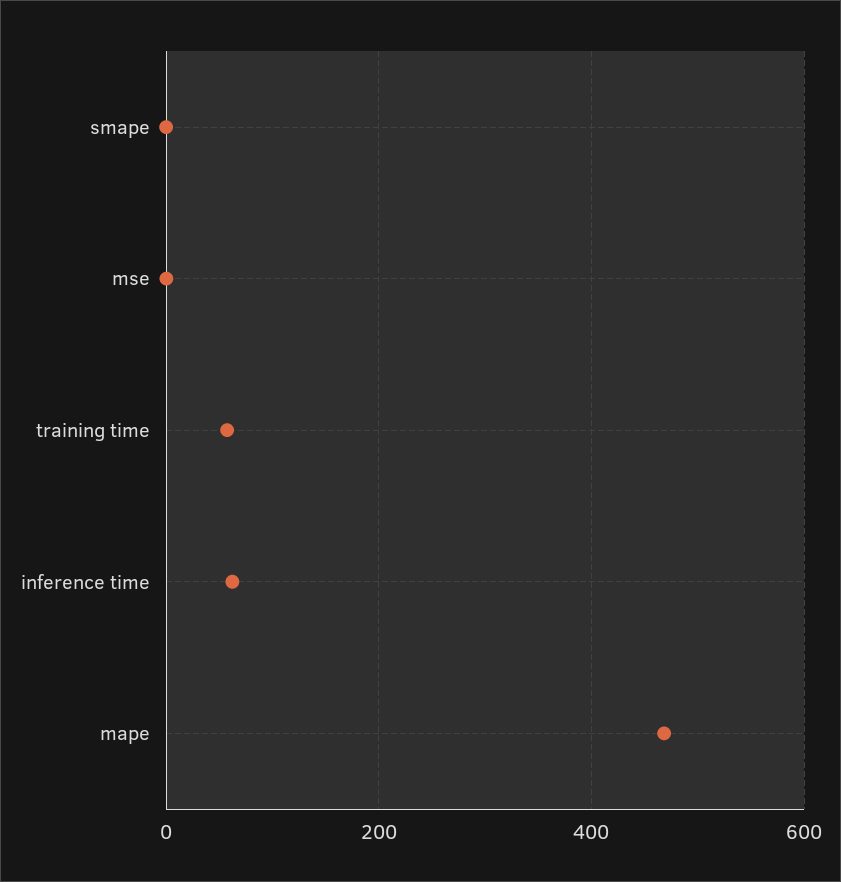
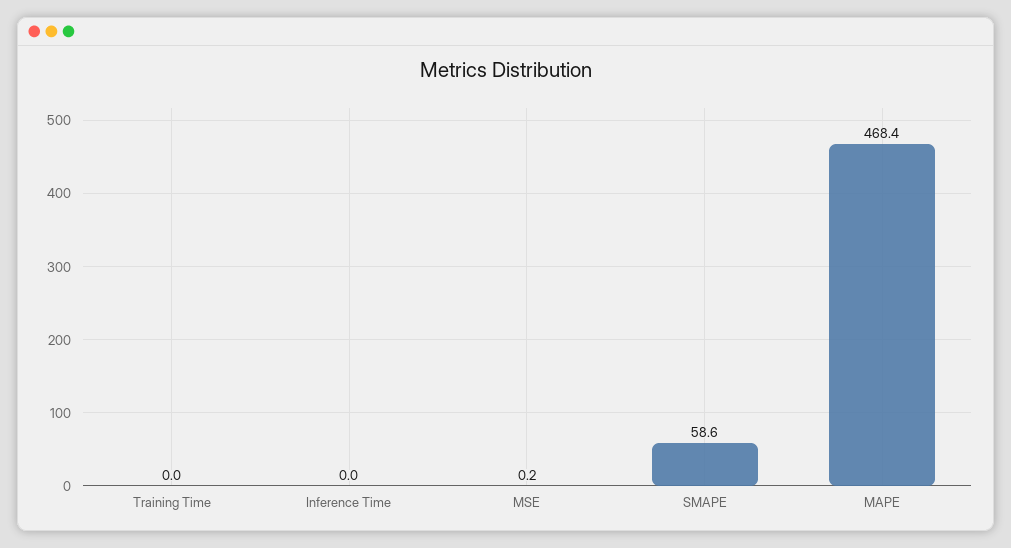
smape: 0 -> 58.6
training time: 60 -> 0
inference time: 60 -> 0

